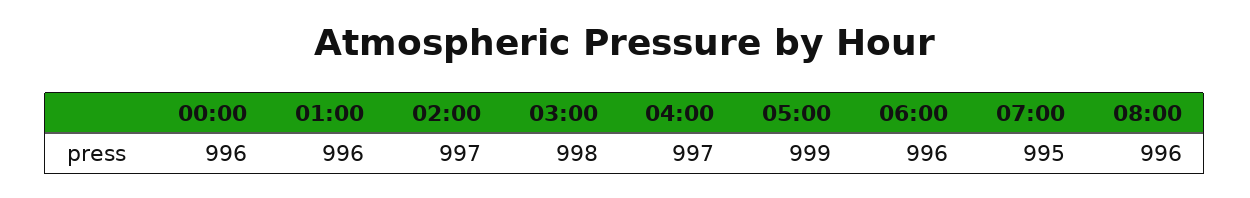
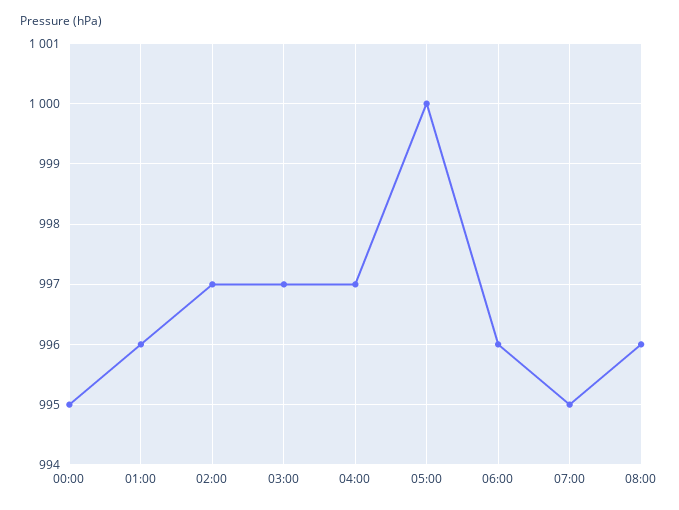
00:00: 996 -> 995
03:00: 998 -> 997
05:00: 999 -> 1000

